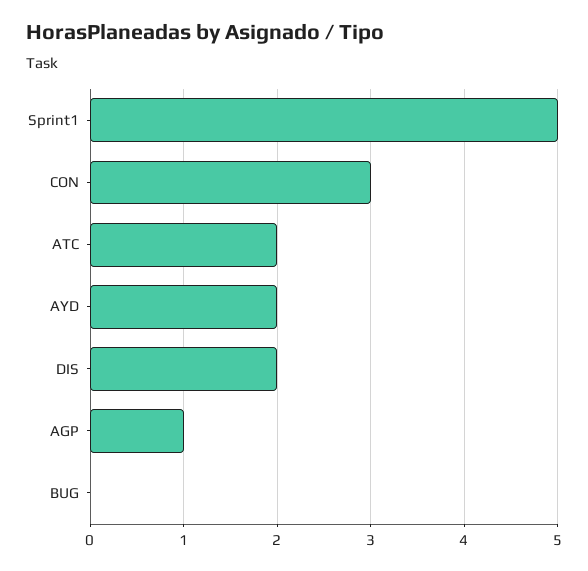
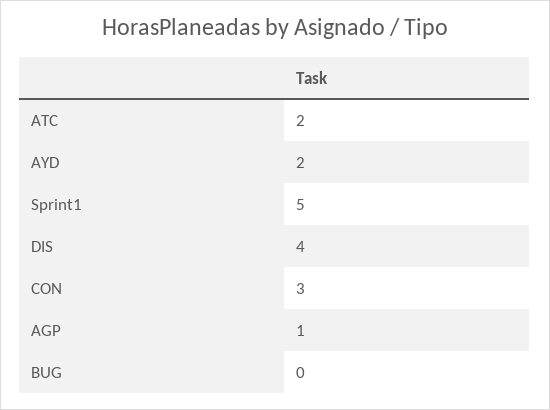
DIS: 2 -> 4

